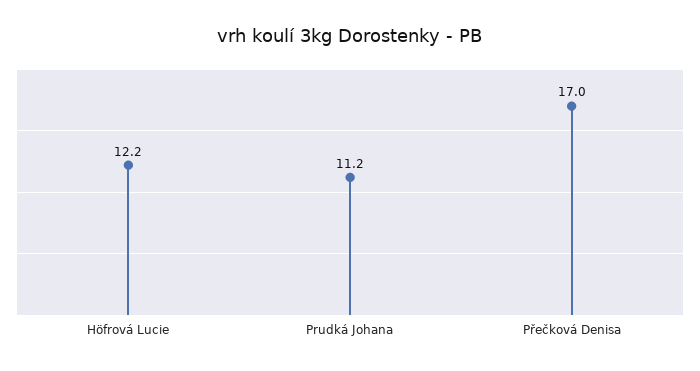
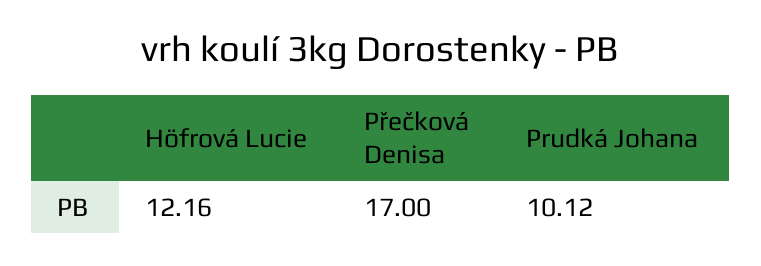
Prudká Johana: 11.2 -> 10.12

